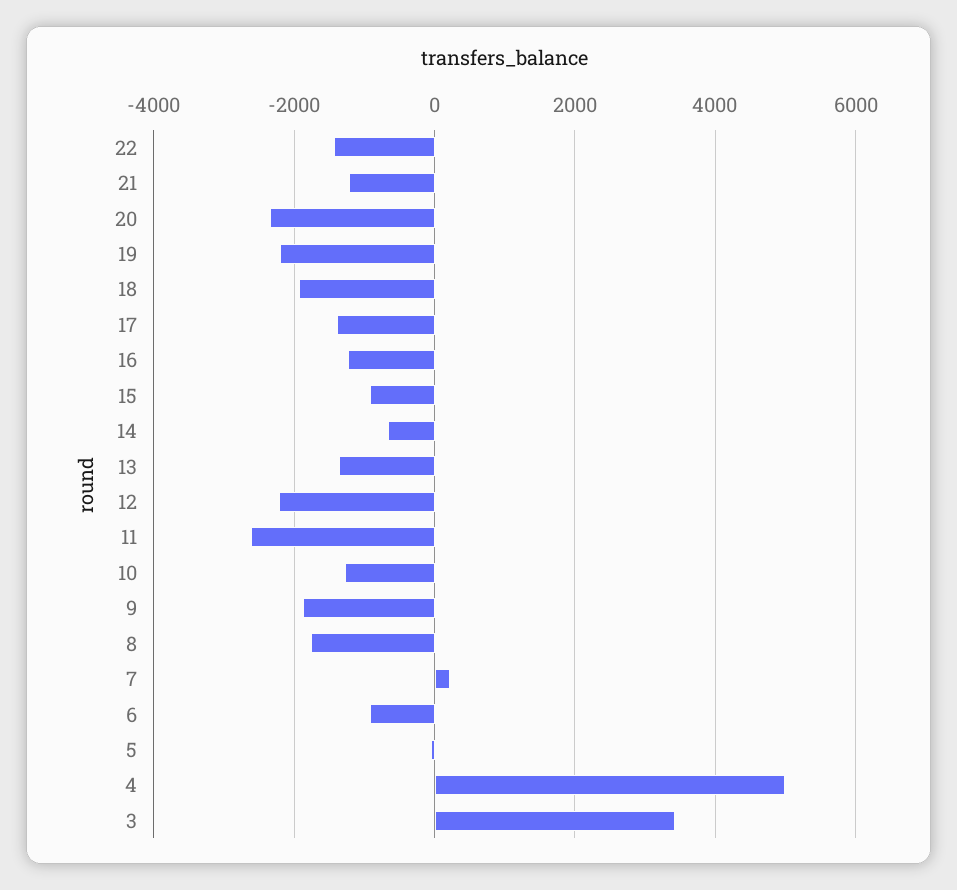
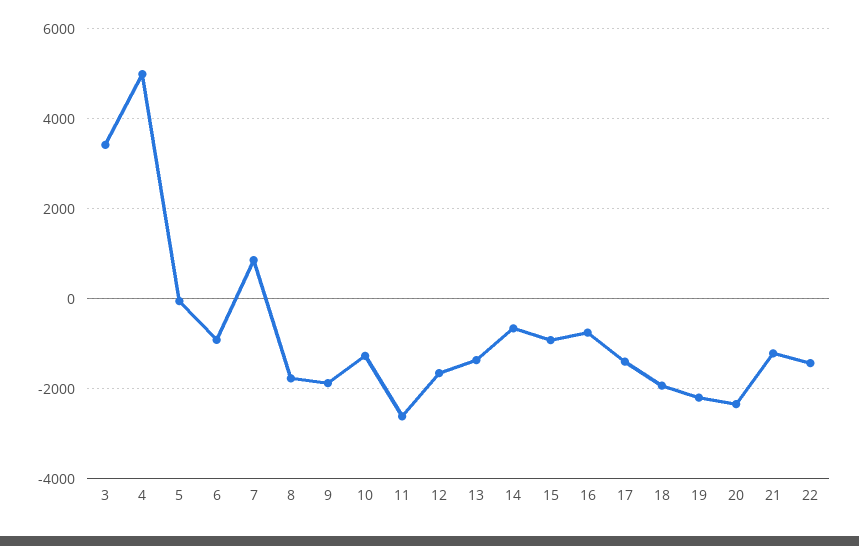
16: -1200 -> -800
12: -2200 -> -1600
7: 200 -> 800

